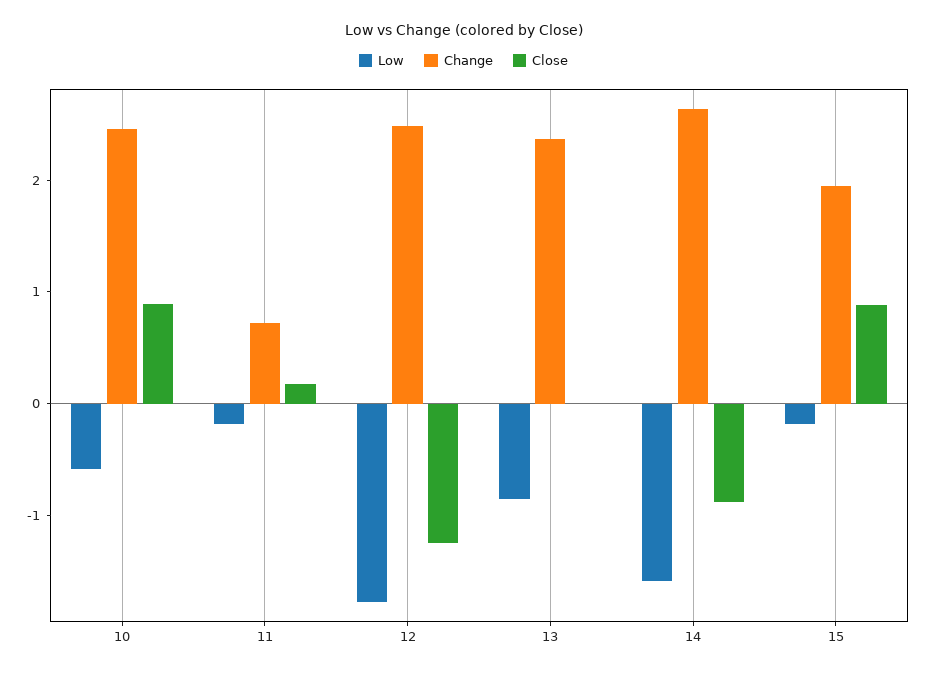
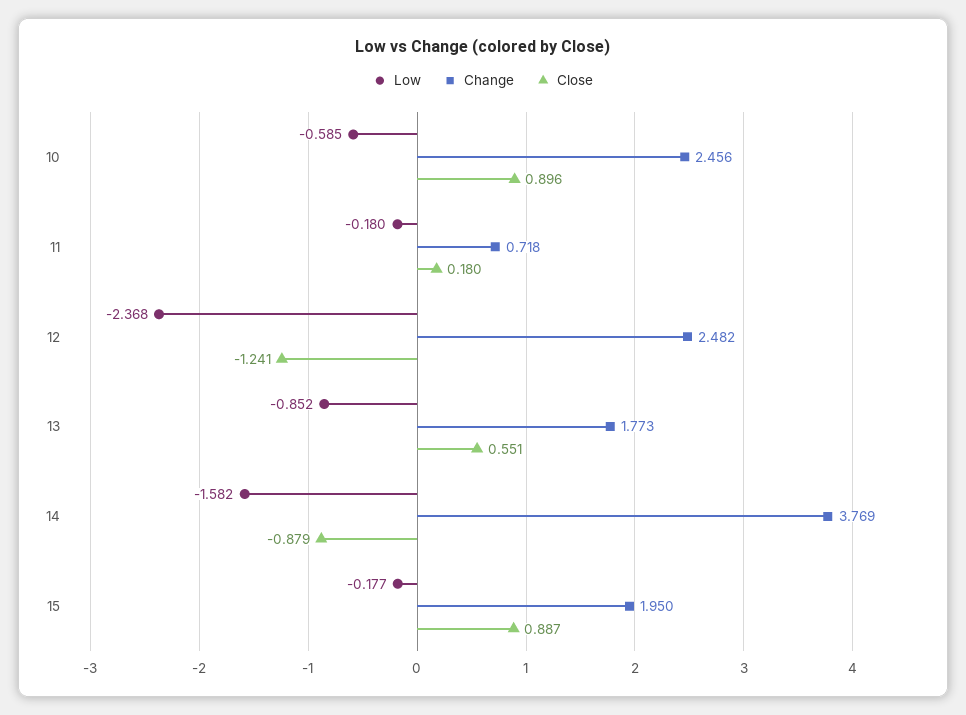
Low, 12: -1.8 -> -2.368
Change, 13: 2.4 -> 1.773
Close, 13: 0 -> 0.551
Change, 14: 2.6 -> 3.769

